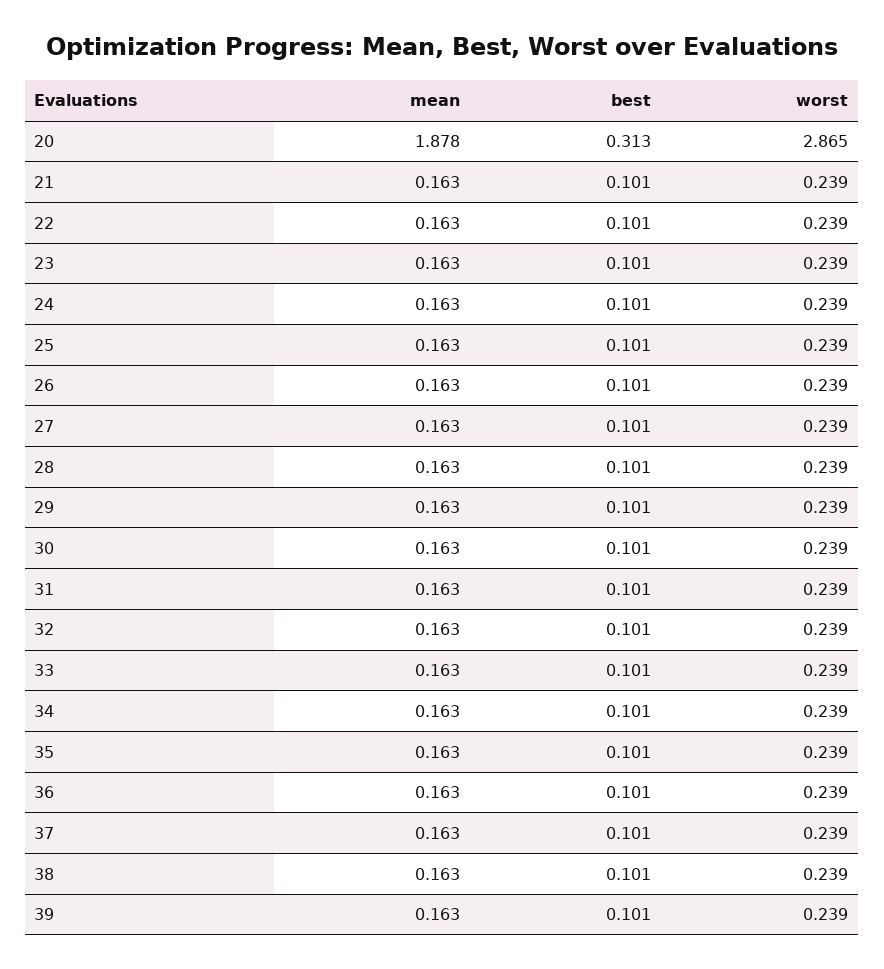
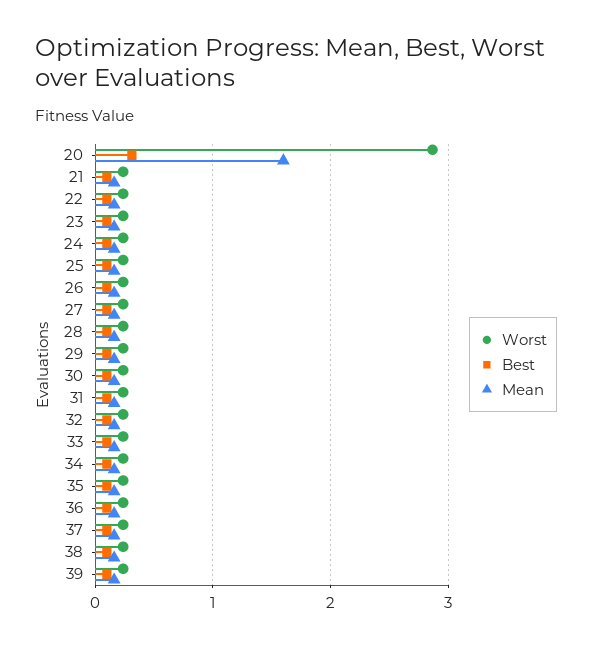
mean, 20: 1.878 -> 1.6

